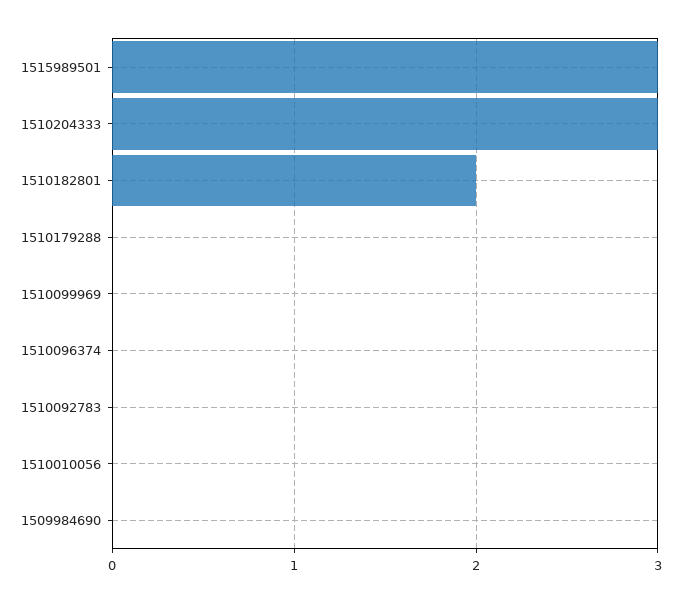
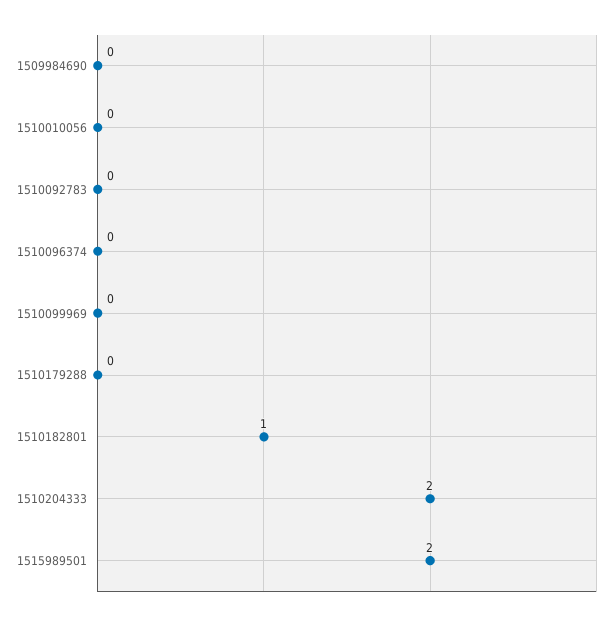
1515989501: 3 -> 2
1510204333: 3 -> 2
1510182801: 2 -> 1

